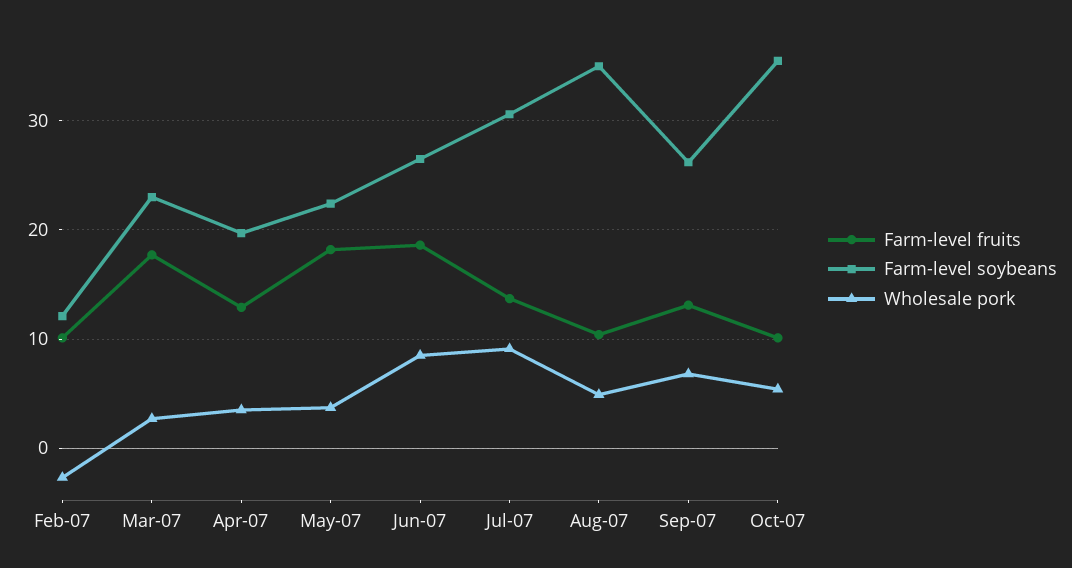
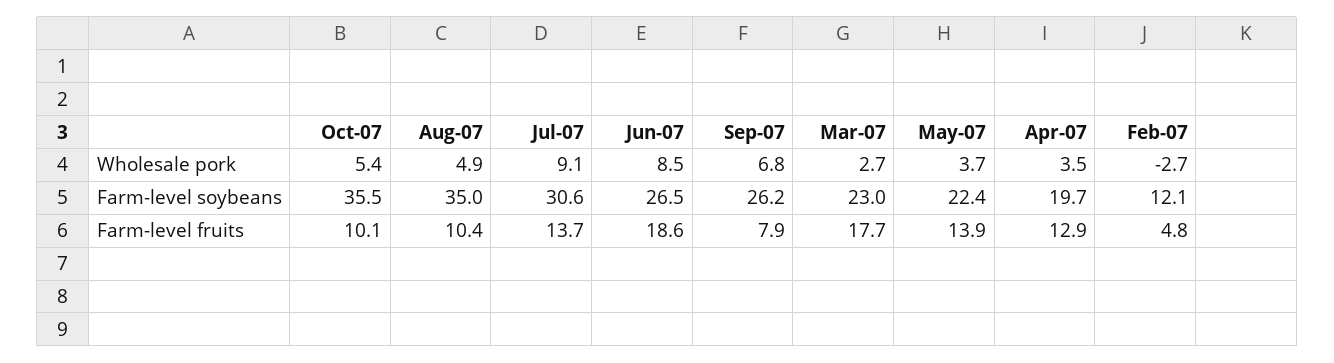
Farm-level fruits, Feb-07: 10 -> 4.8
Farm-level fruits, May-07: 18 -> 13.9
Farm-level fruits, Sep-07: 13 -> 7.9

